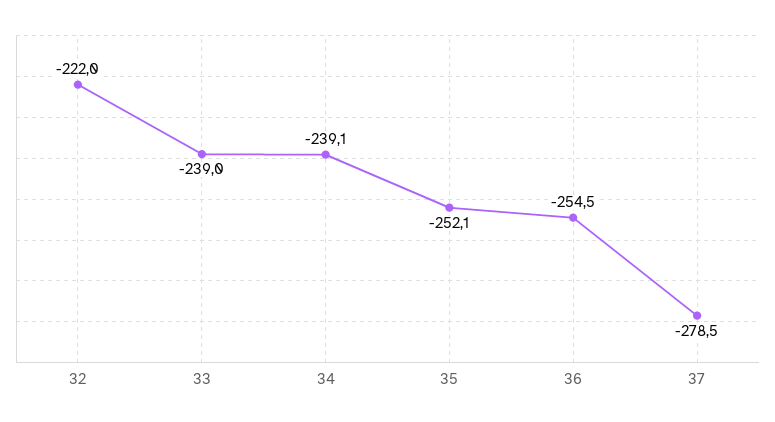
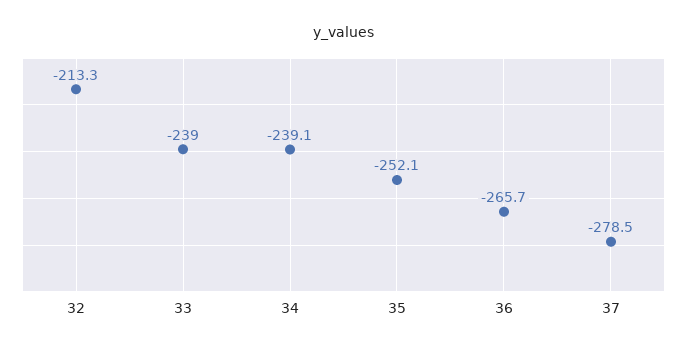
32: -222 -> -213.3
36: -254.5 -> -265.7

